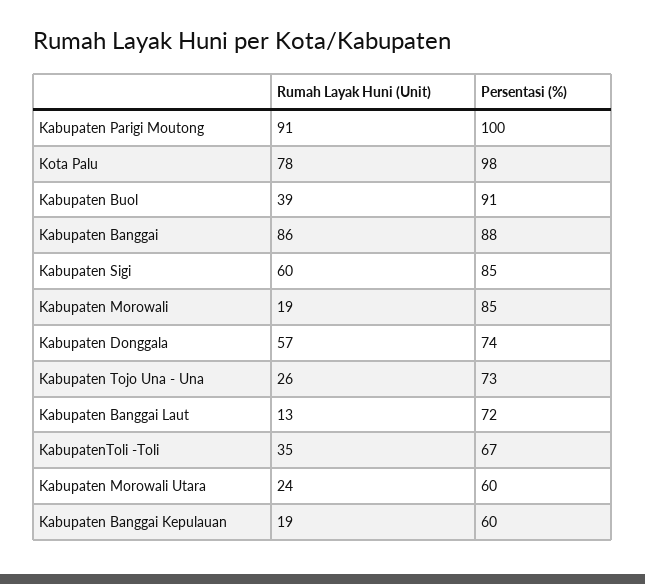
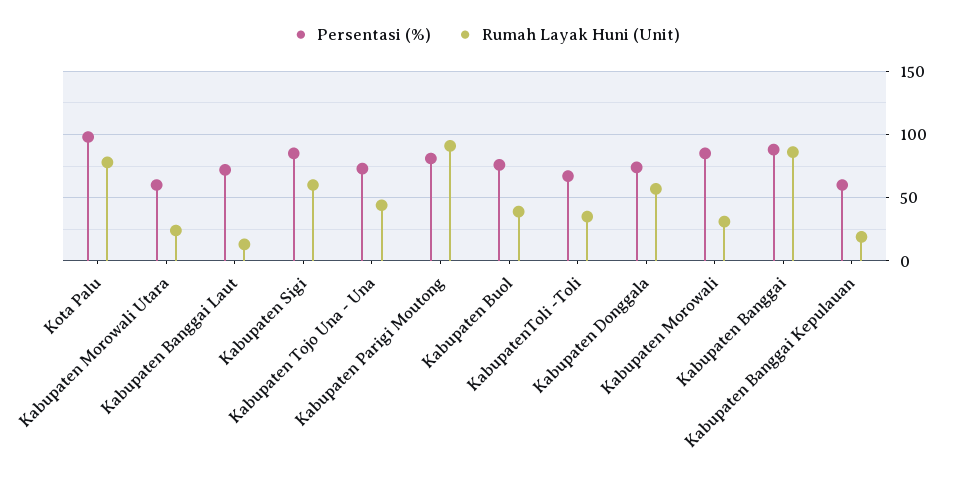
Persentasi (%), Kabupaten Parigi Moutong: 100 -> 80
Persentasi (%), Kabupaten Buol: 91 -> 75
Rumah Layak Huni (Unit), Kabupaten Morowali: 19 -> 30
Rumah Layak Huni (Unit), Kabupaten Tojo Una - Una: 26 -> 45

